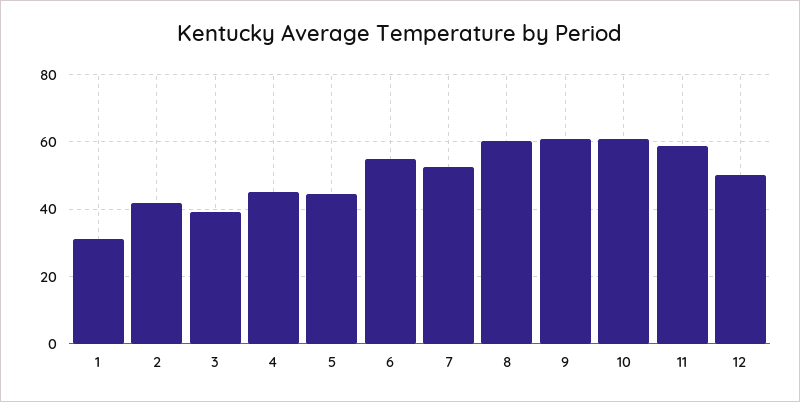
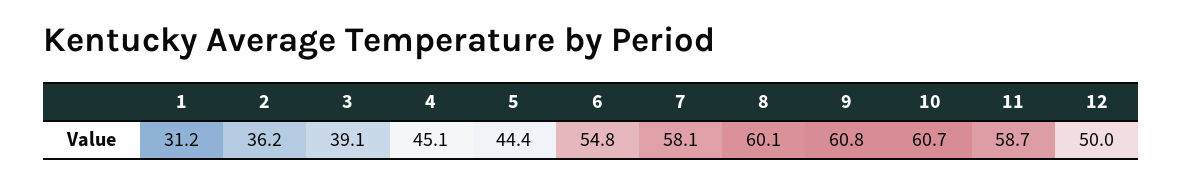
2: 42 -> 36.2
7: 52 -> 58.1

